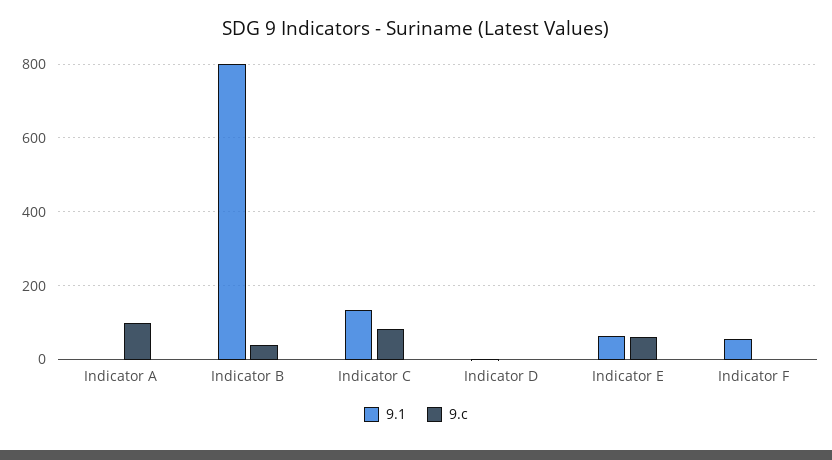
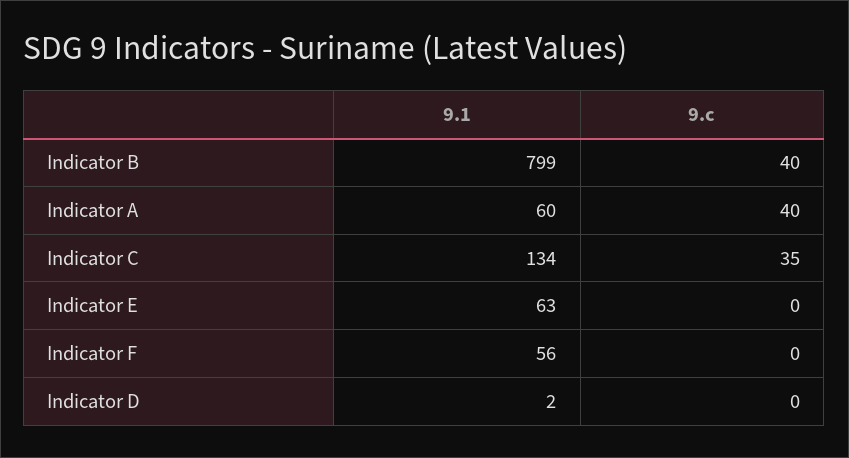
9.1, Indicator A: 0 -> 60
9.c, Indicator A: 100 -> 40
9.c, Indicator C: 80 -> 35
9.c, Indicator E: 60 -> 0

